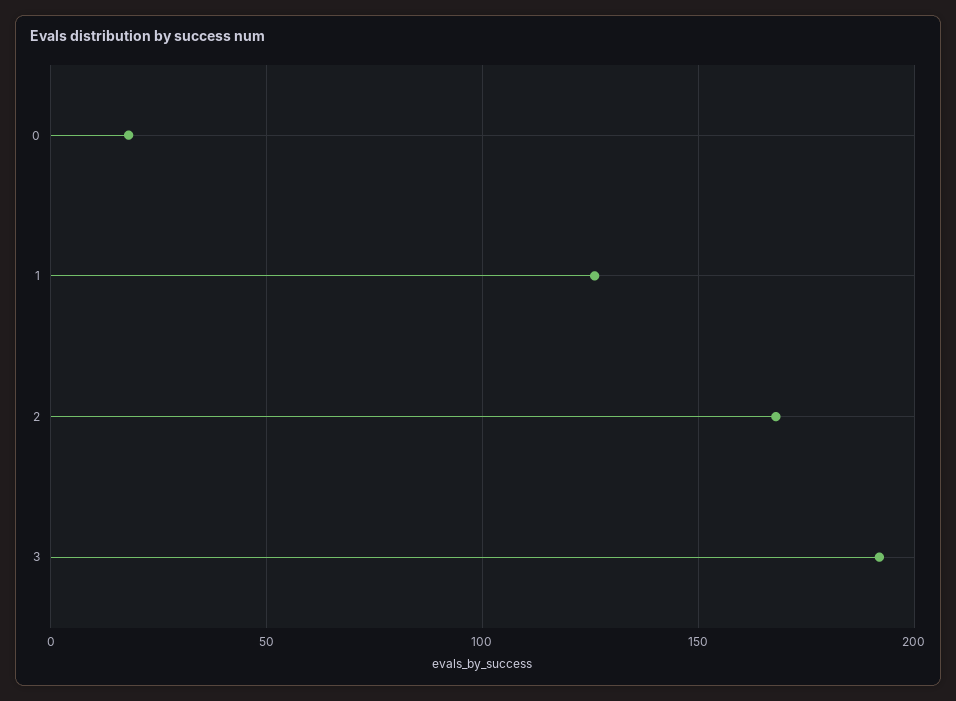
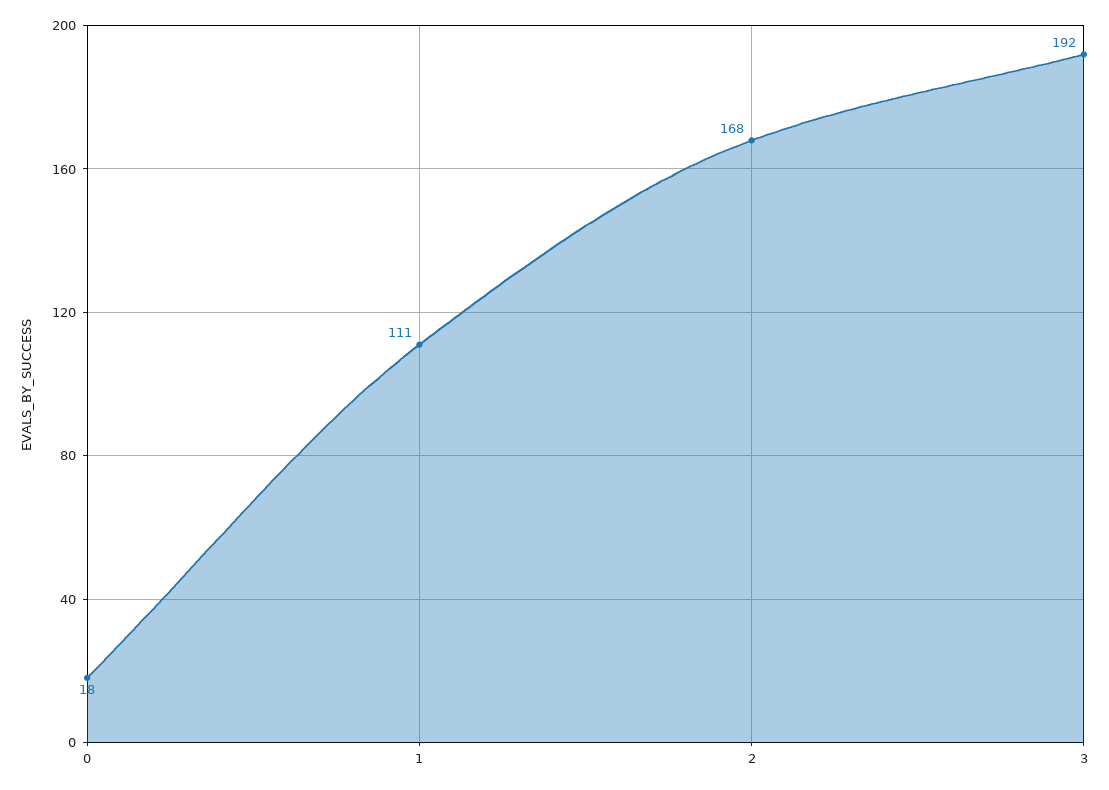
1: 125 -> 111

